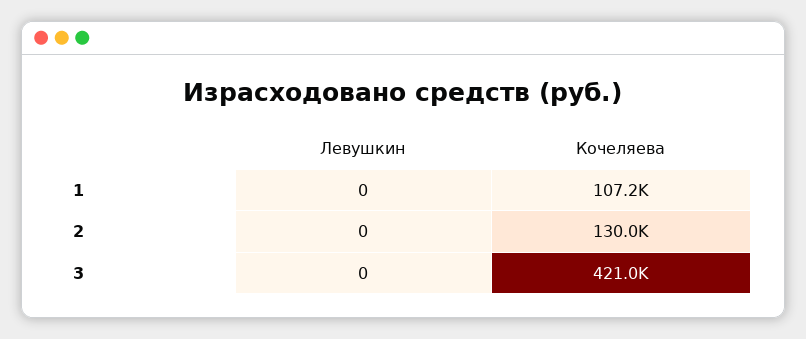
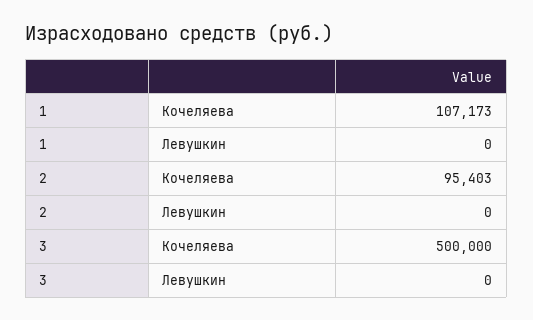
Кочеляева, 2: 130000 -> 95403
Кочеляева, 3: 421000 -> 500000

